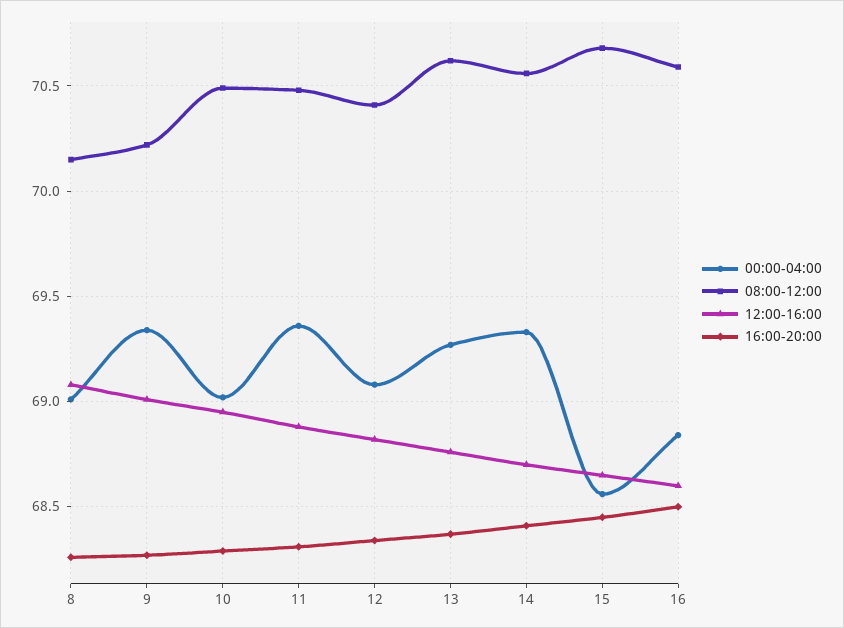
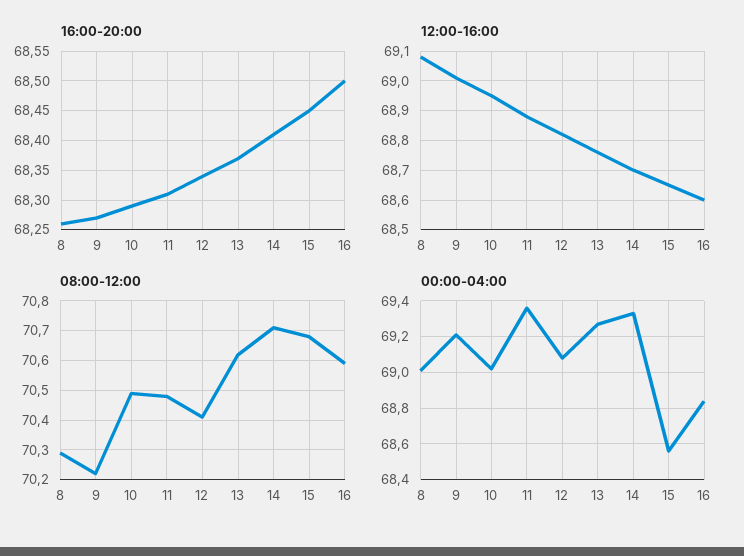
08:00-12:00, 8: 70.15 -> 70.3
00:00-04:00, 9: 69.35 -> 69.2
08:00-12:00, 14: 70.55 -> 70.7

